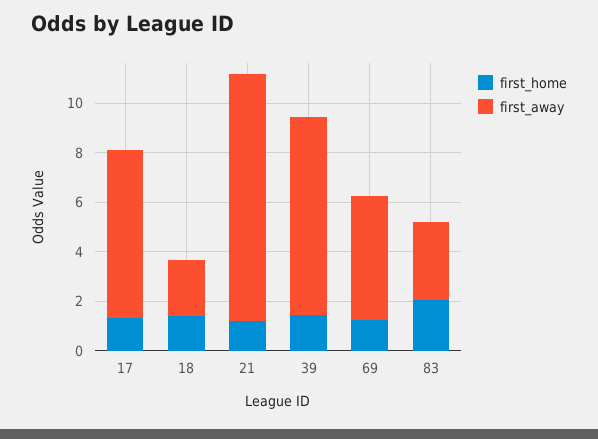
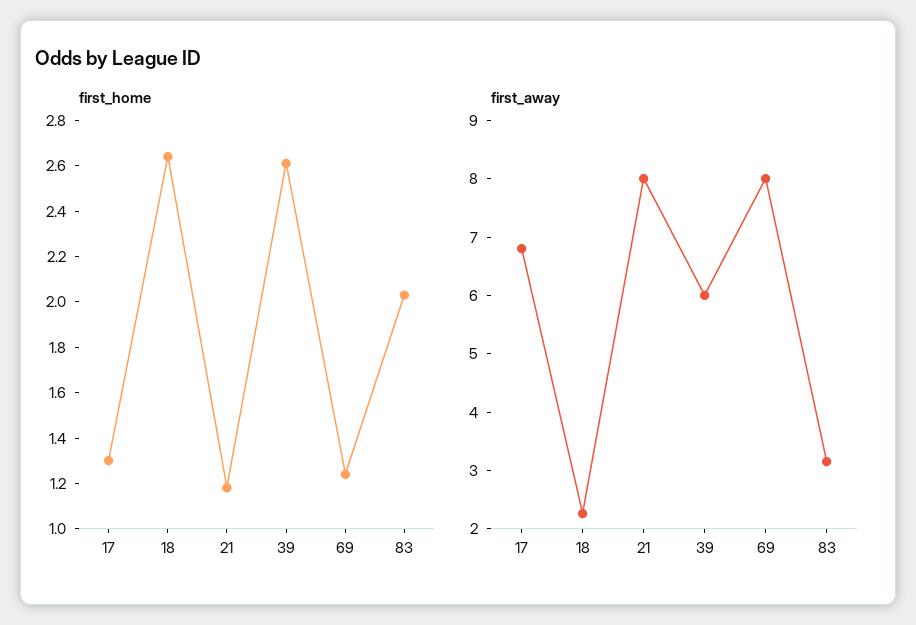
first_home, 18: 1.5 -> 2.65
first_away, 21: 10 -> 8
first_home, 39: 1.5 -> 2.6
first_away, 39: 8 -> 6
first_away, 69: 5 -> 8

